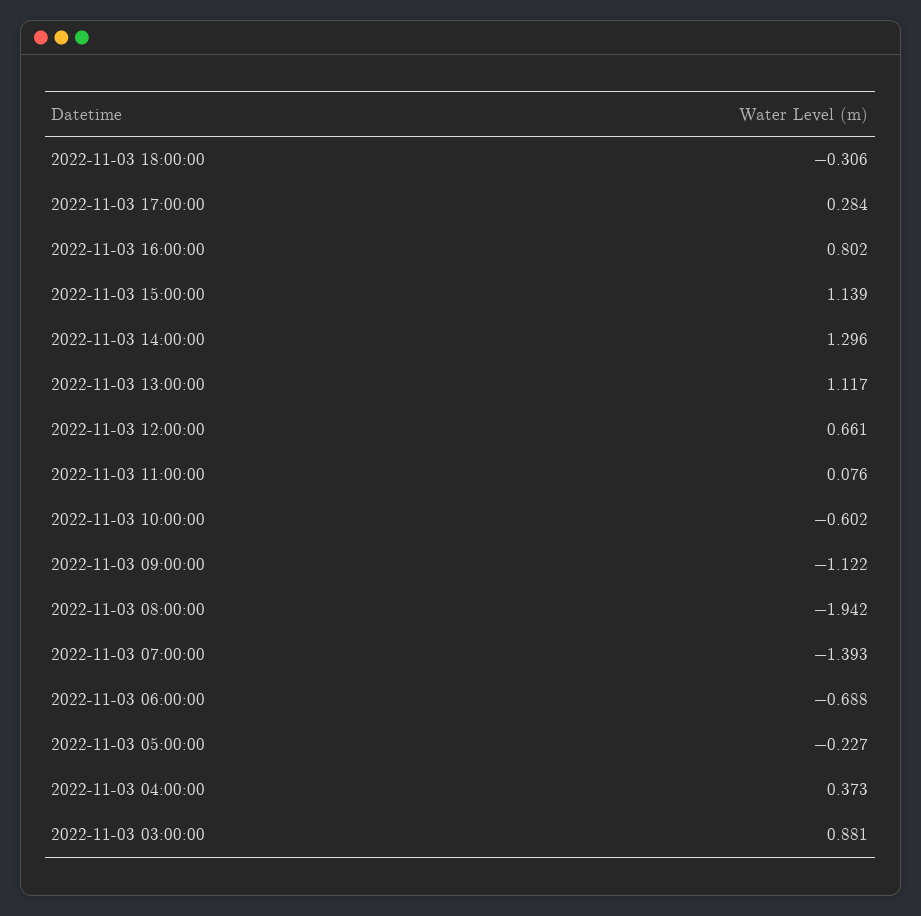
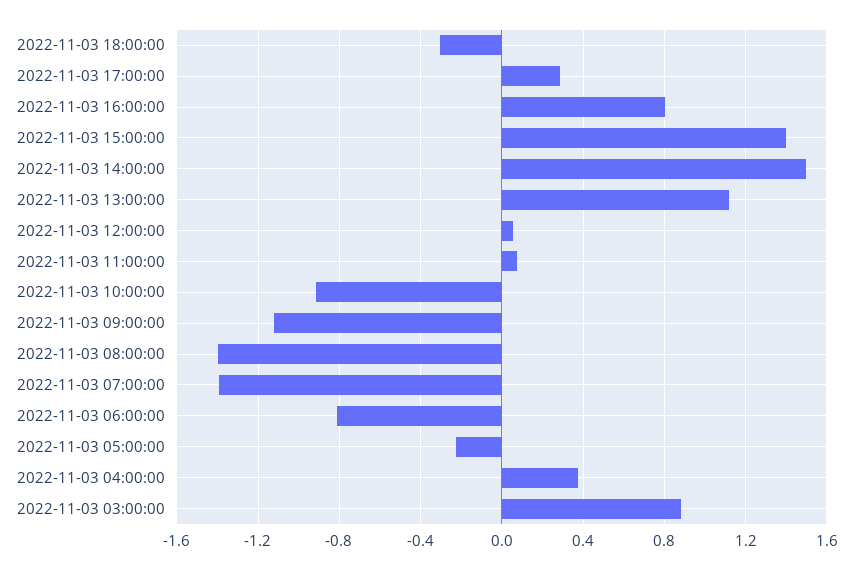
2022-11-03 15:00:00: 1.139 -> 1.4
2022-11-03 14:00:00: 1.296 -> 1.5
2022-11-03 12:00:00: 0.661 -> 0.05
2022-11-03 10:00:00: -0.602 -> -0.9
2022-11-03 08:00:00: -1.942 -> -1.4
2022-11-03 06:00:00: -0.688 -> -0.8

